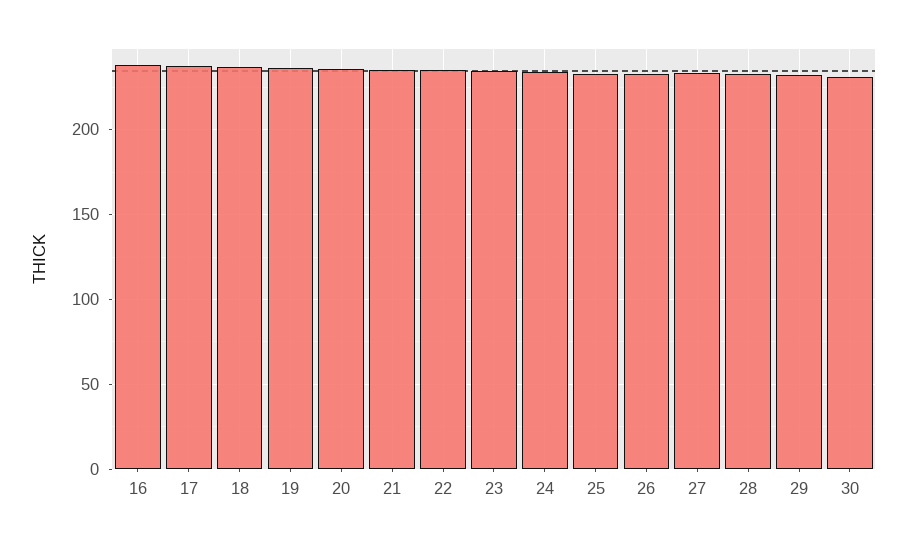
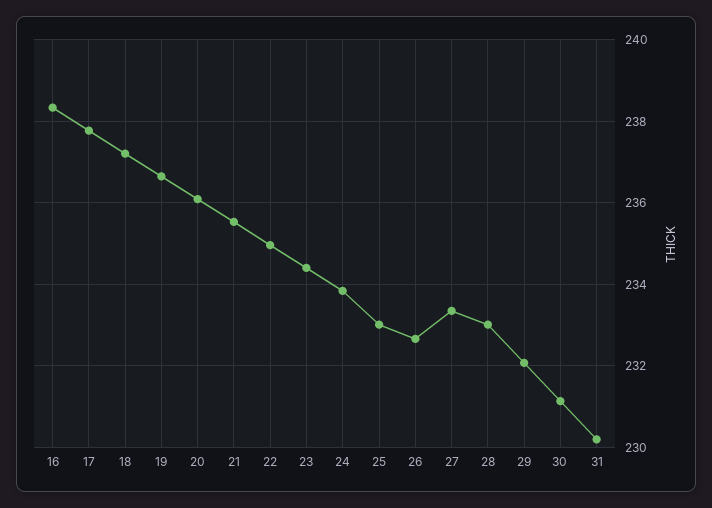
31: none -> 230.2

